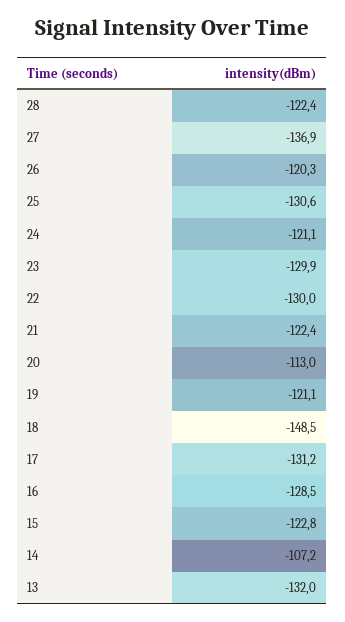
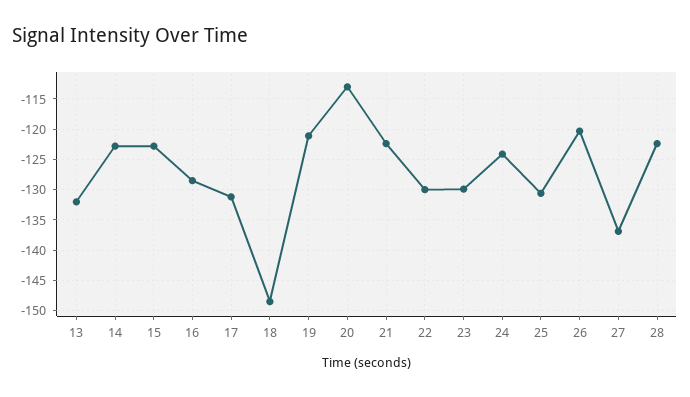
24: -121.1 -> -124
14: -107.2 -> -123

